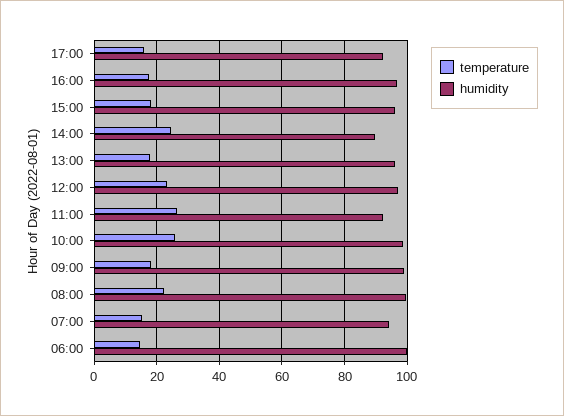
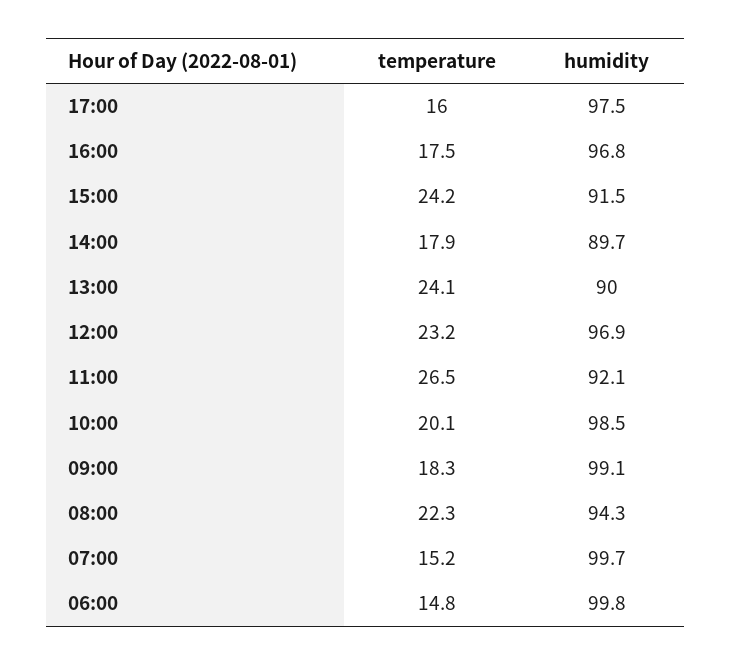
humidity, 17:00: 92 -> 97.5
temperature, 15:00: 18 -> 24.2
humidity, 15:00: 96 -> 91.5
temperature, 14:00: 24 -> 17.9
temperature, 13:00: 18 -> 24.1
humidity, 13:00: 96 -> 90
temperature, 10:00: 26 -> 20.1
humidity, 08:00: 100 -> 94.3
humidity, 07:00: 94 -> 99.7

